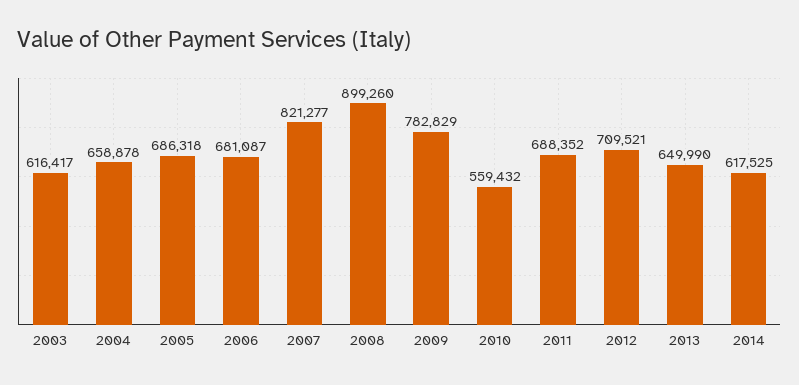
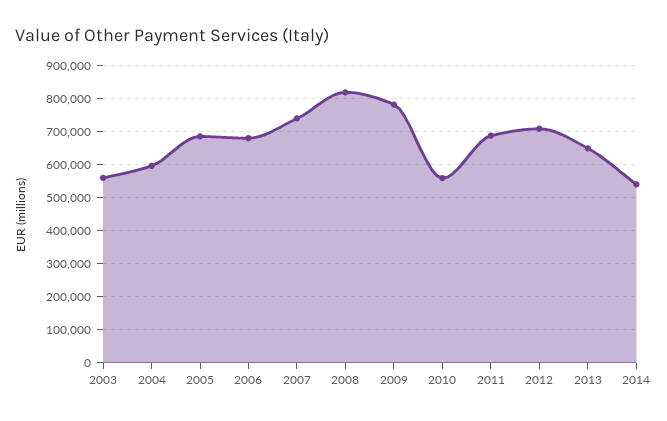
2003: 616417 -> 560000
2004: 658878 -> 600000
2007: 821277 -> 740000
2008: 899260 -> 820000
2014: 617525 -> 540000

